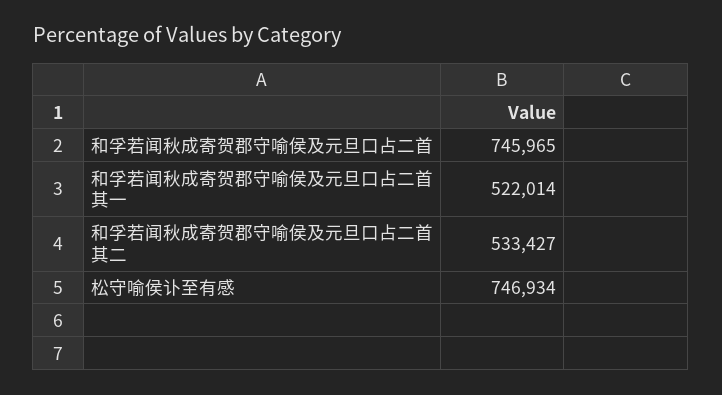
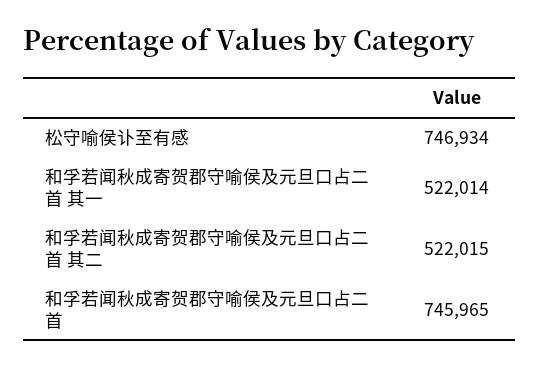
和孚若闻秋成寄贺郡守喻侯及元旦口占二首 其二: 533427 -> 522015

